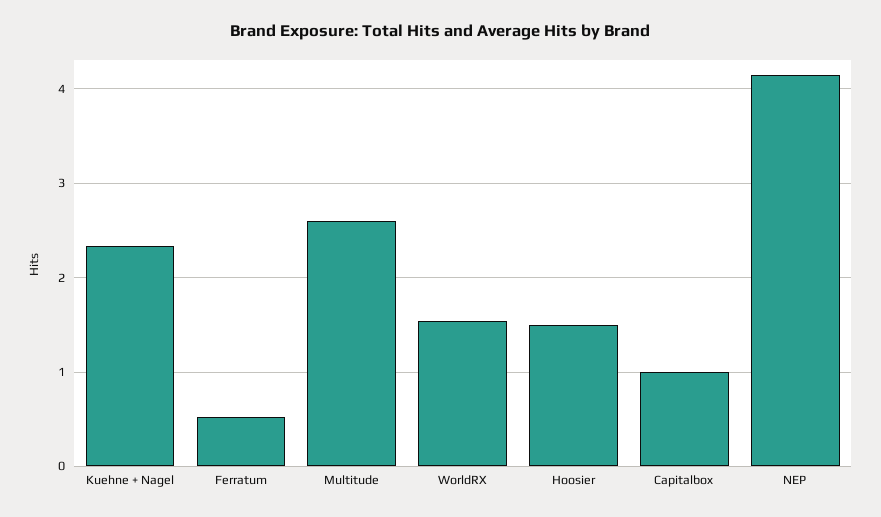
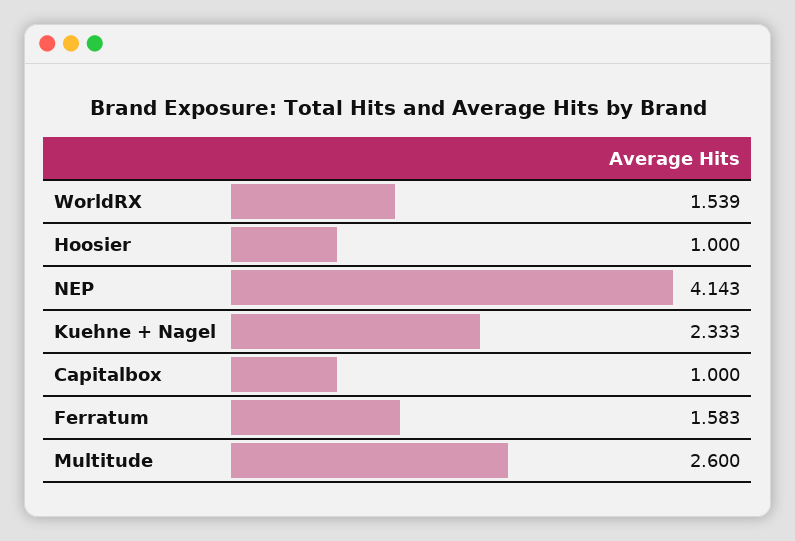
Ferratum: 0.5 -> 1.583
Hoosier: 1.5 -> 1

